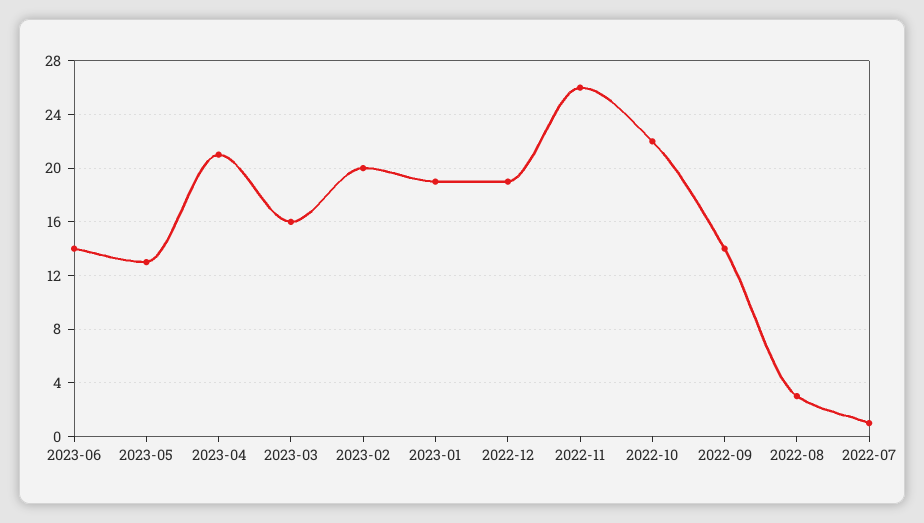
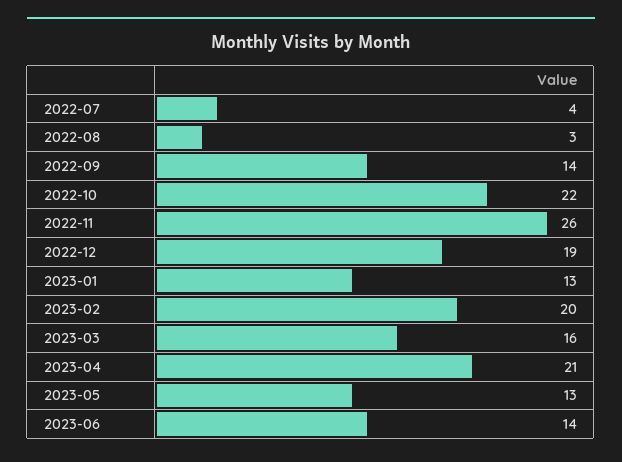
2023-01: 19 -> 13
2022-07: 1 -> 4

